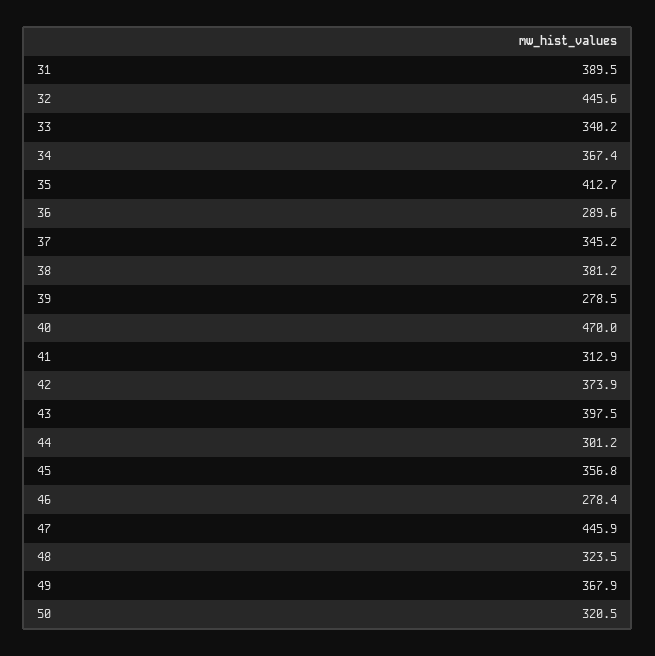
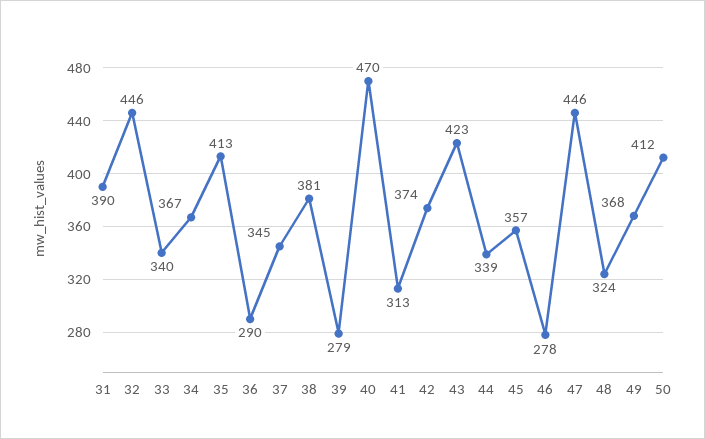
43: 397.5 -> 423
44: 301.2 -> 339
50: 320.5 -> 412

